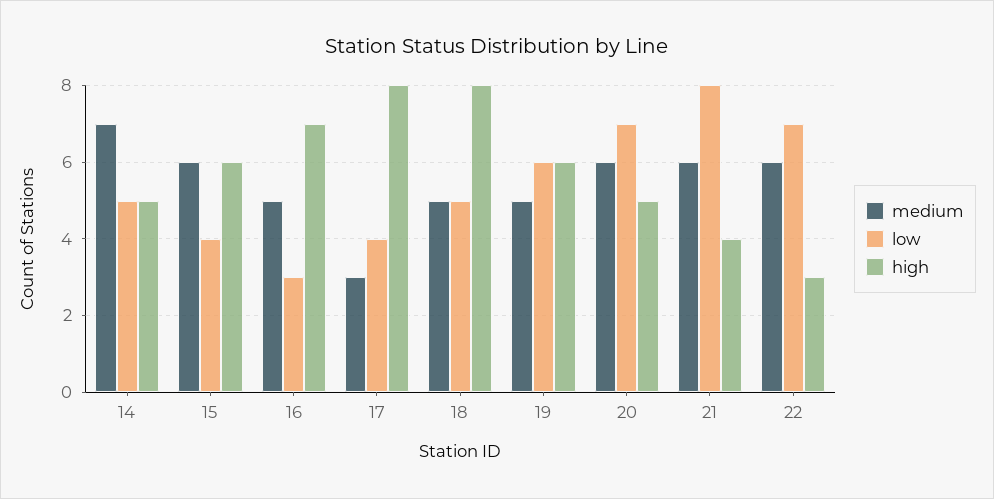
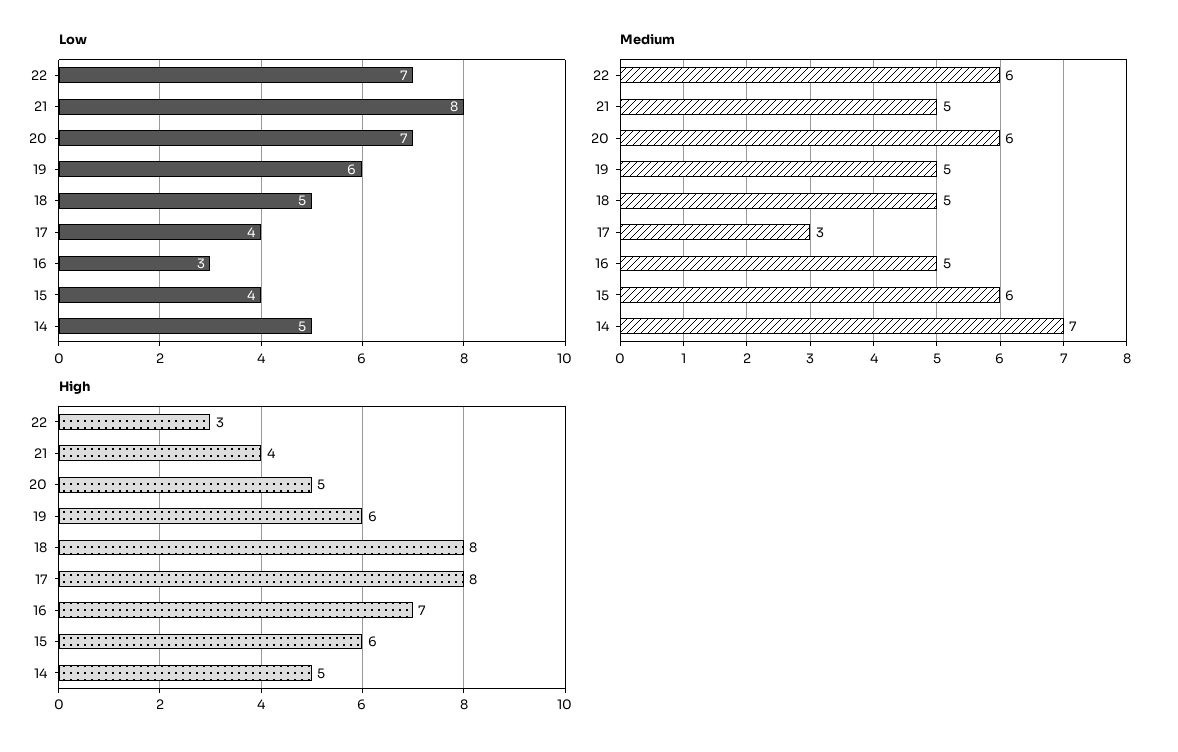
medium, 21: 6 -> 5

